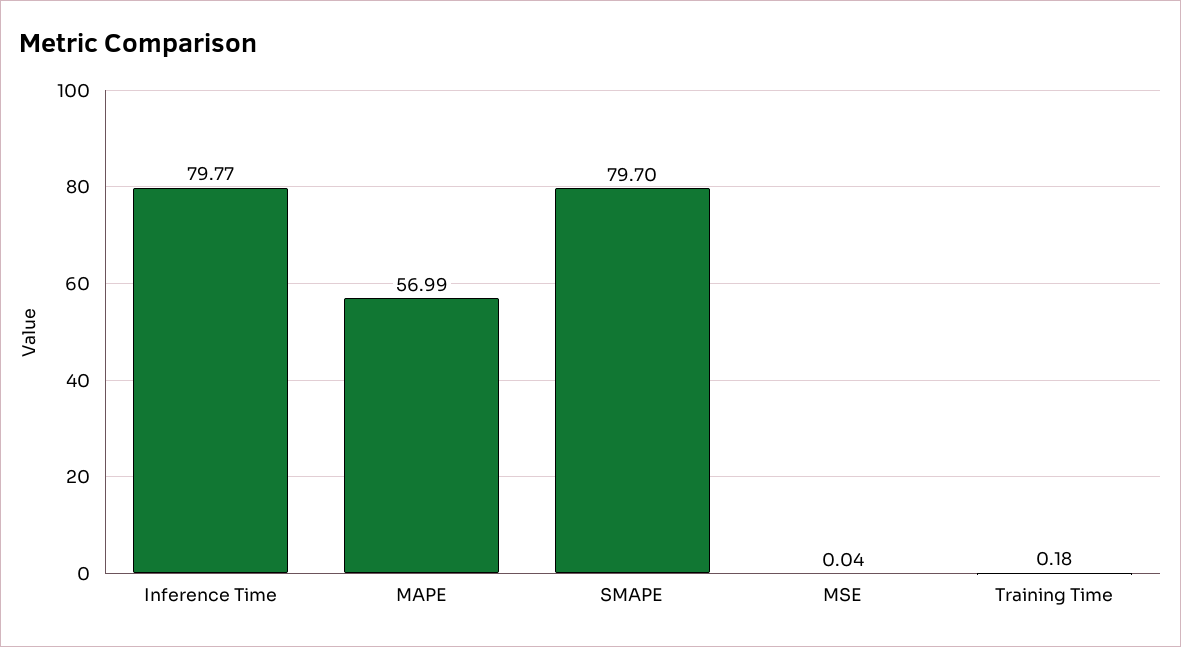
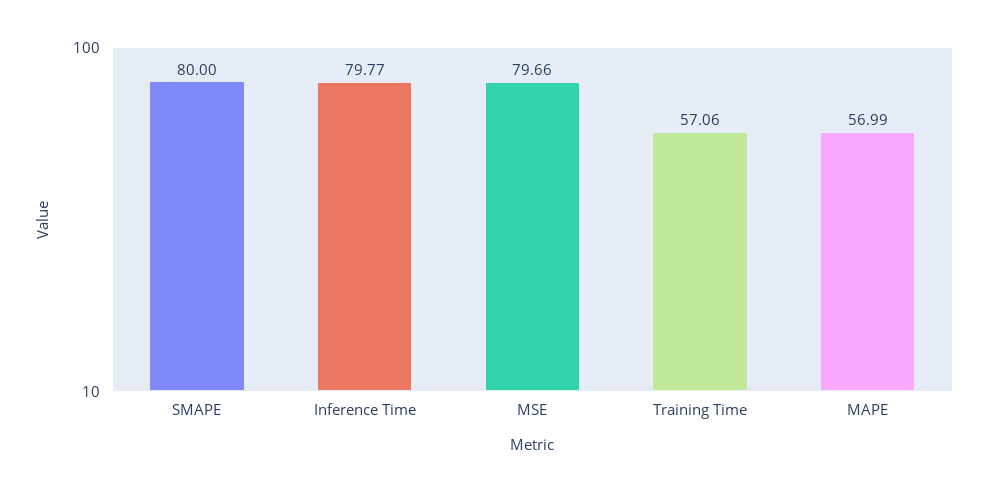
SMAPE: 79.7 -> 80
MSE: 0.04 -> 79.66
Training Time: 0.18 -> 57.06

